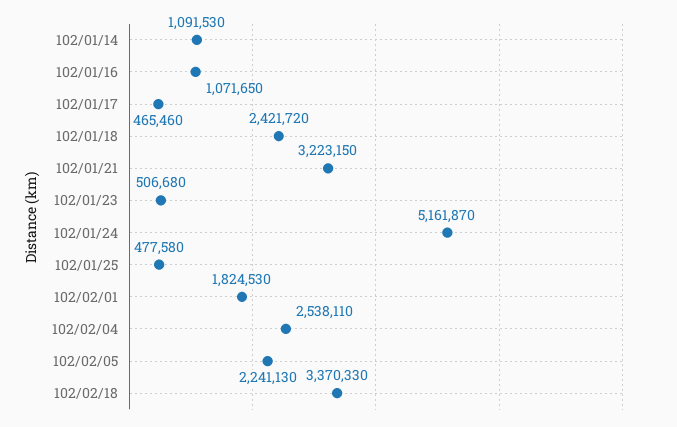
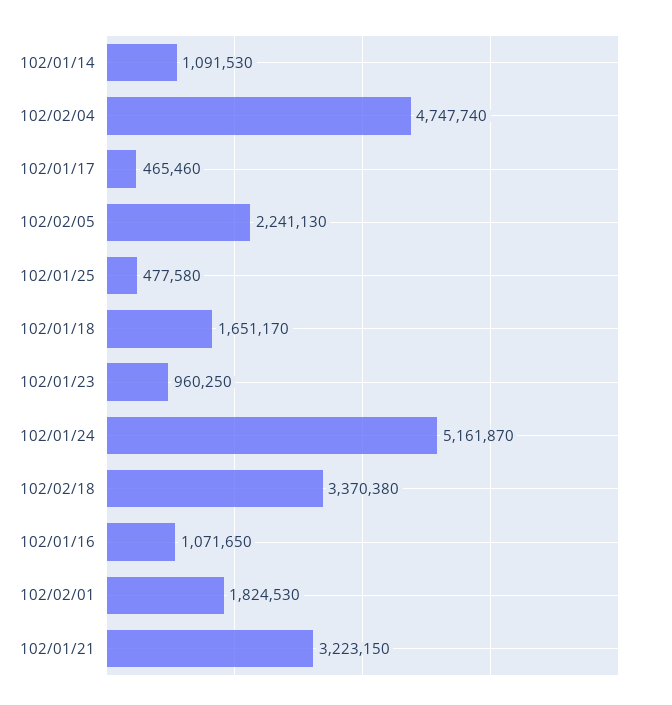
102/01/18: 2421720 -> 1651170
102/01/23: 506680 -> 960250
102/02/04: 2538110 -> 4747740
102/02/18: 3370330 -> 3370380

